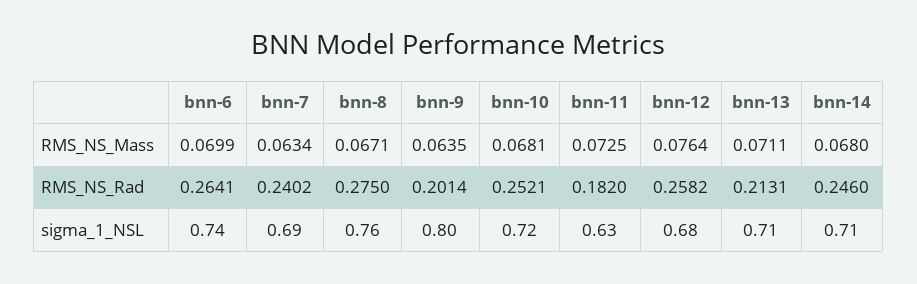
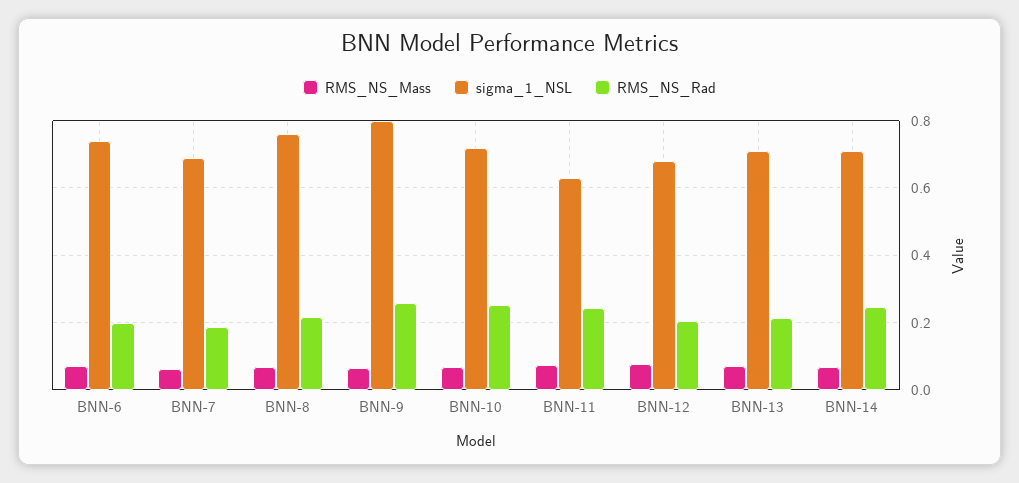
RMS_NS_Rad, bnn-6: 0.2641 -> 0.2
RMS_NS_Rad, bnn-7: 0.2402 -> 0.18
RMS_NS_Rad, bnn-8: 0.275 -> 0.22
RMS_NS_Rad, bnn-9: 0.2014 -> 0.26
RMS_NS_Rad, bnn-11: 0.182 -> 0.24
RMS_NS_Rad, bnn-12: 0.2582 -> 0.2

